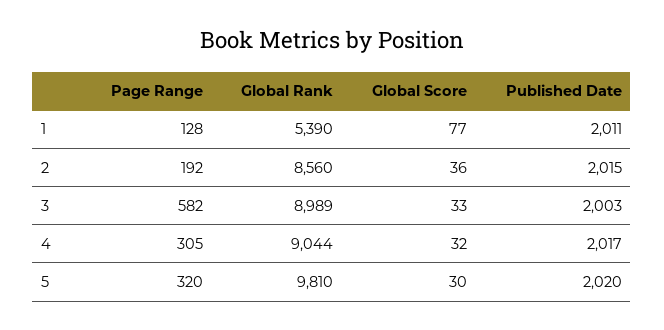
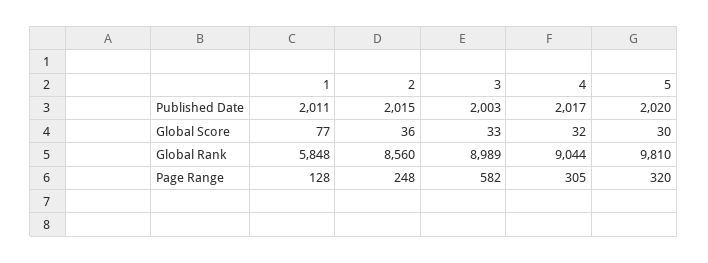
Global Rank, 1: 5390 -> 5848
Page Range, 2: 192 -> 248

